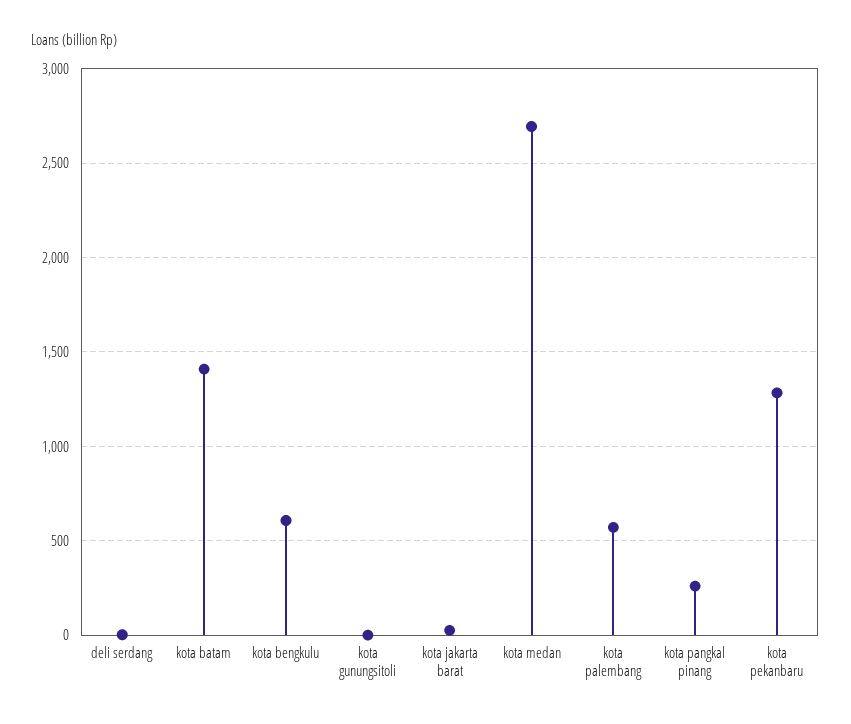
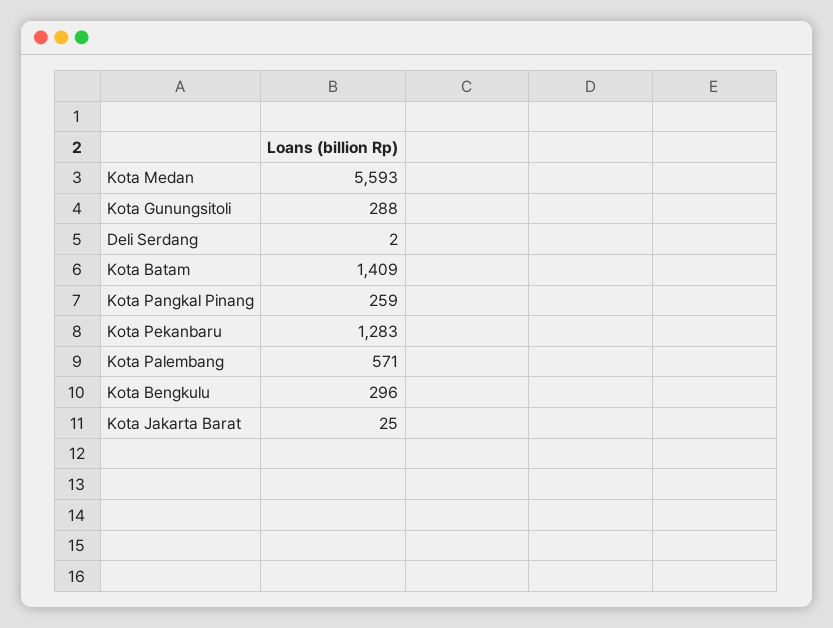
kota bengkulu: 600 -> 296
kota gunungsitoli: 0 -> 288
kota medan: 2700 -> 5593

